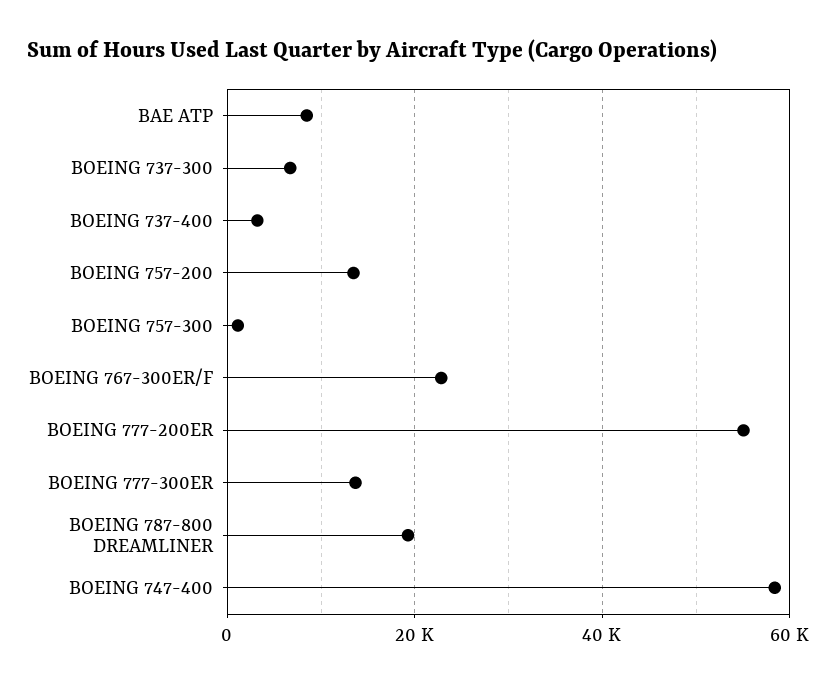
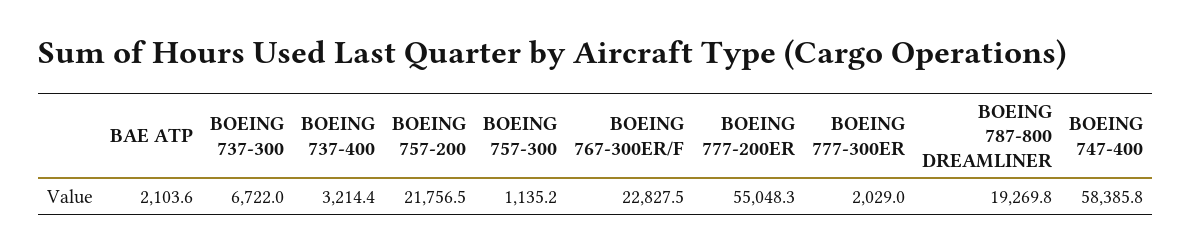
BAE ATP: 8000 -> 2103.6
BOEING 757-200: 14000 -> 21756.5
BOEING 777-300ER: 14000 -> 2029

